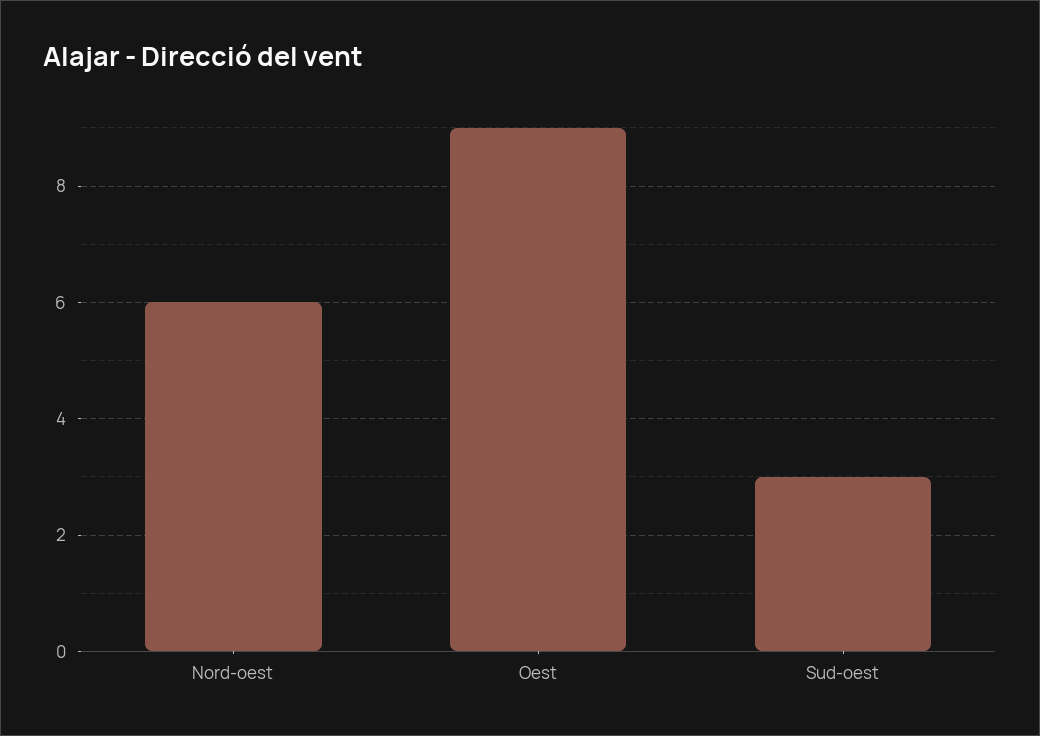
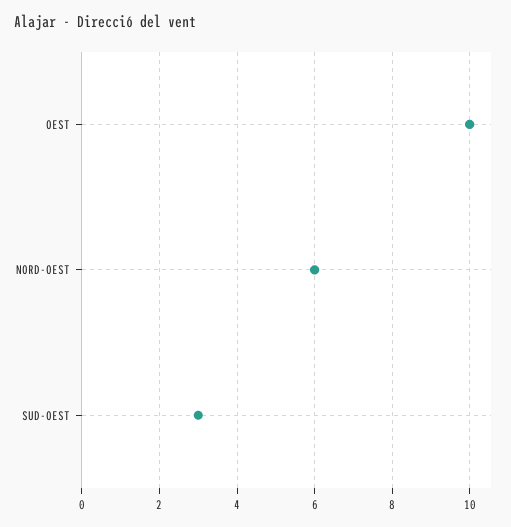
Oest: 9 -> 10

